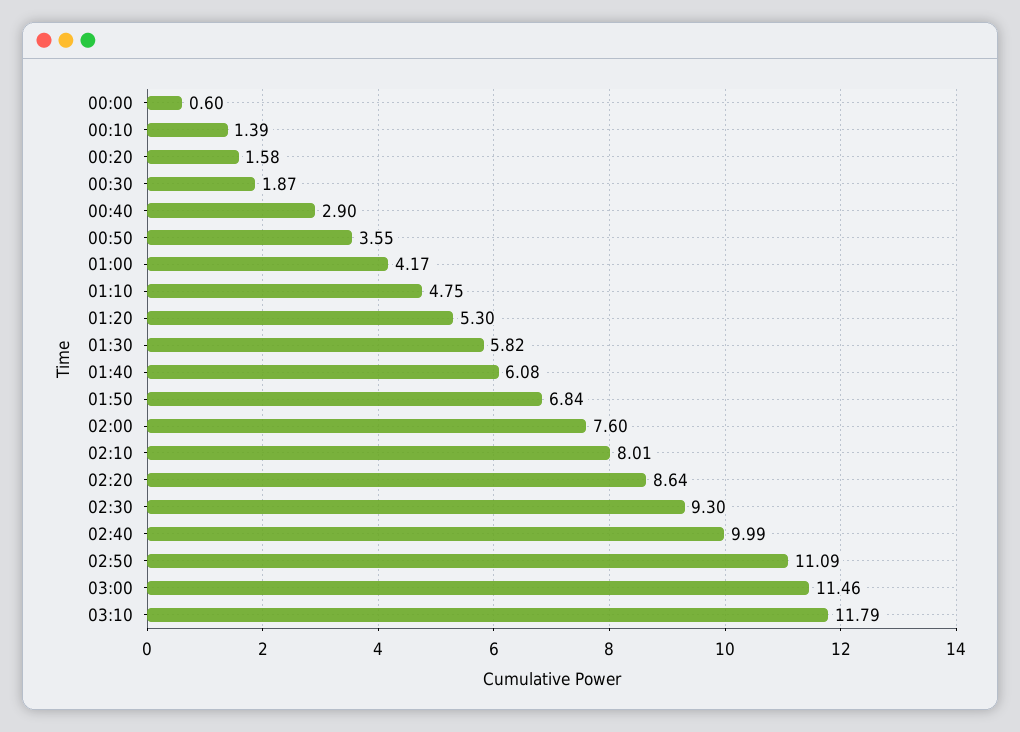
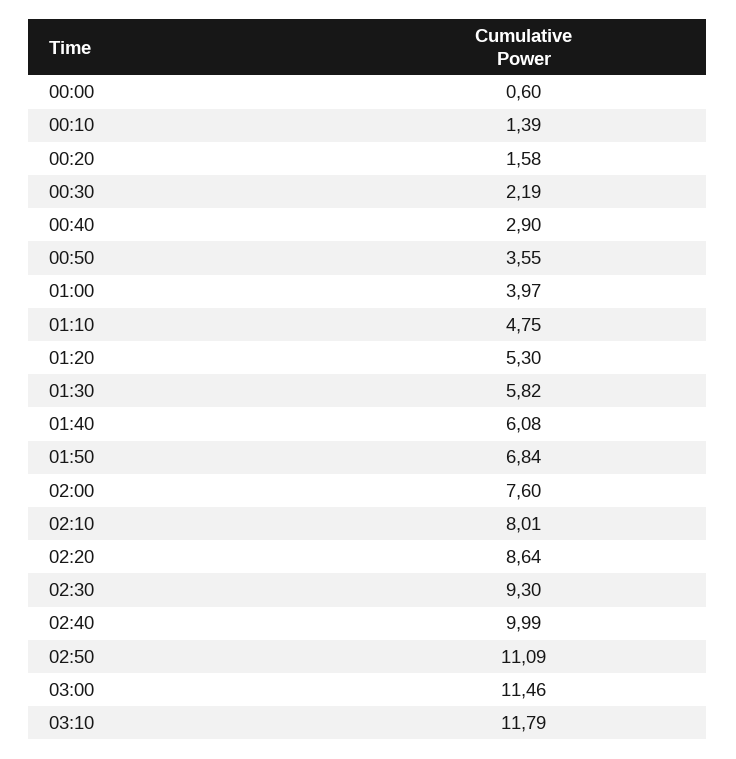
00:30: 1.87 -> 2.19
01:00: 4.17 -> 3.97

